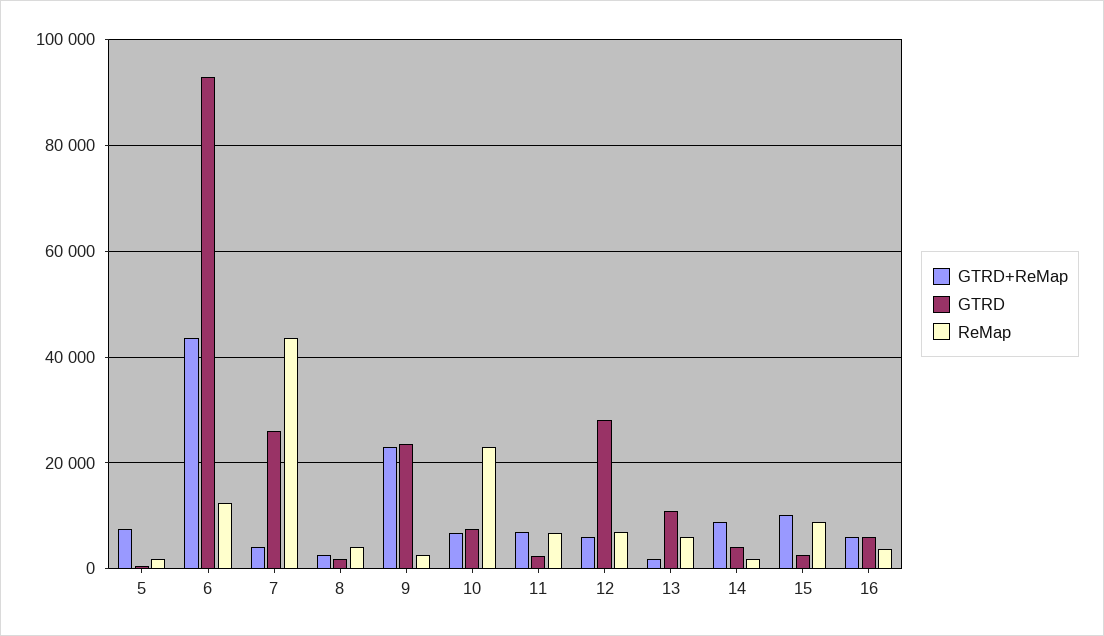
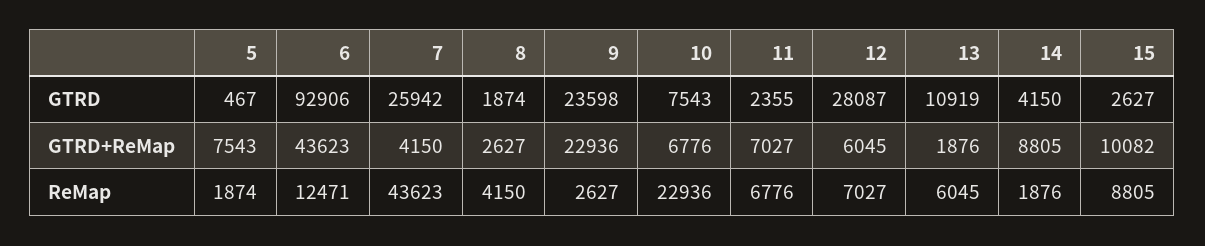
GTRD+ReMap, 16: 6000 -> none
GTRD, 16: 6000 -> none
ReMap, 16: 4000 -> none

